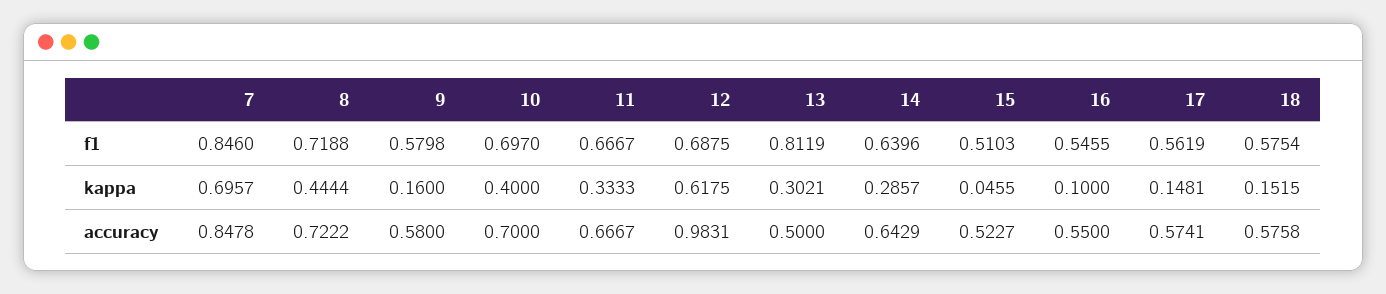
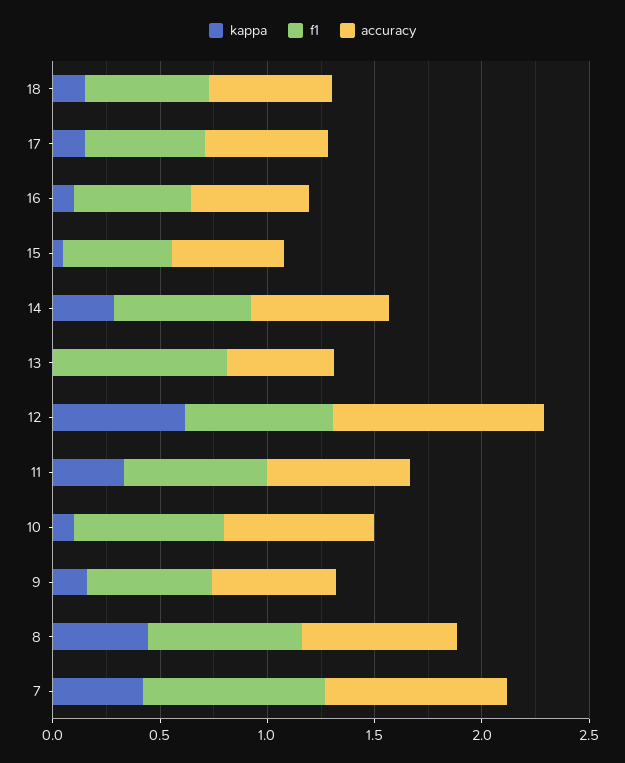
kappa, 7: 0.6957 -> 0.4
kappa, 10: 0.4 -> 0.1
kappa, 13: 0.3021 -> 0

